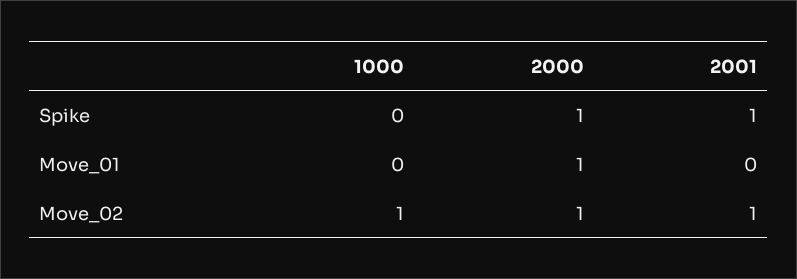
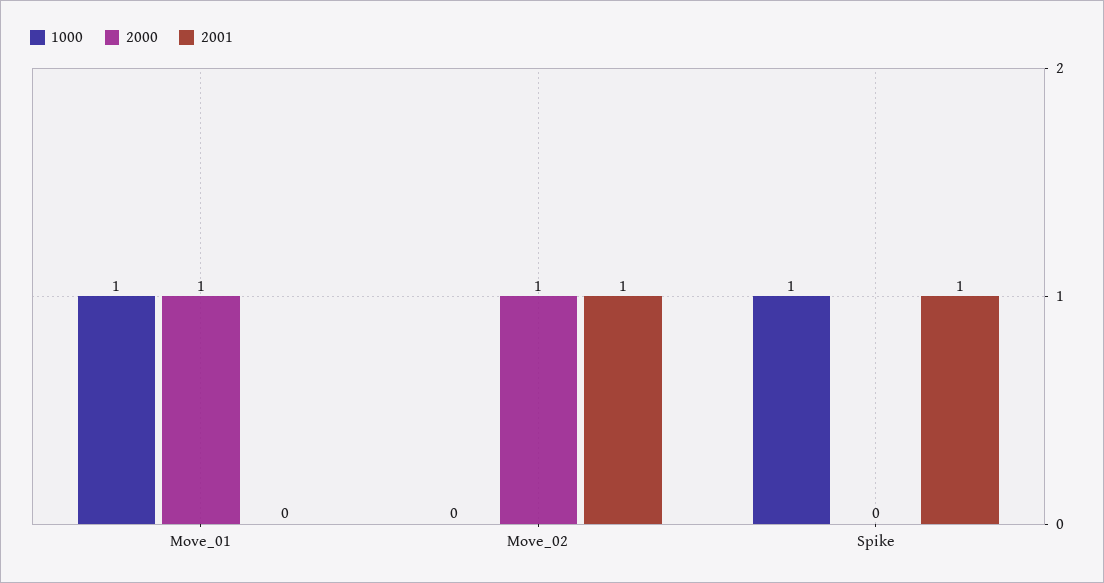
1000, Spike: 0 -> 1
2000, Spike: 1 -> 0
1000, Move_01: 0 -> 1
1000, Move_02: 1 -> 0

